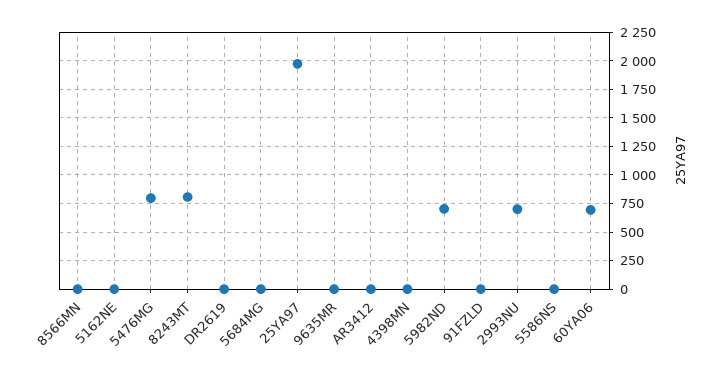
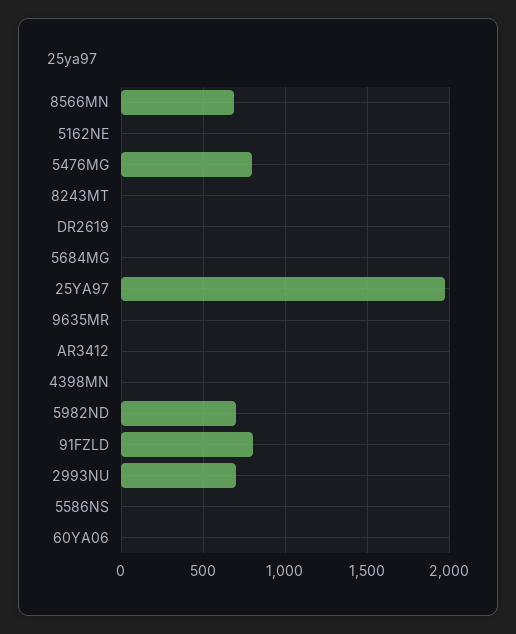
8566MN: 0 -> 700
8243MT: 750 -> 0
91FZLD: 0 -> 800
60YA06: 750 -> 0

